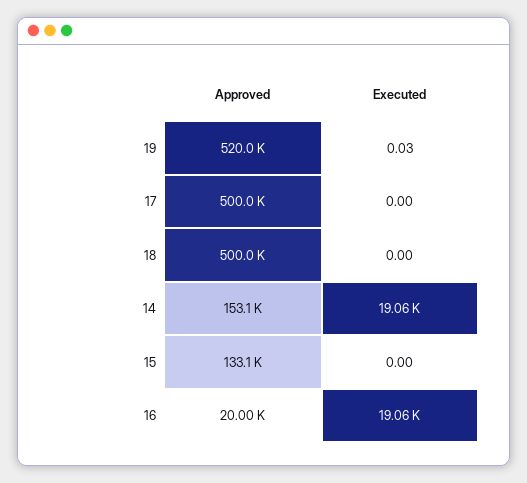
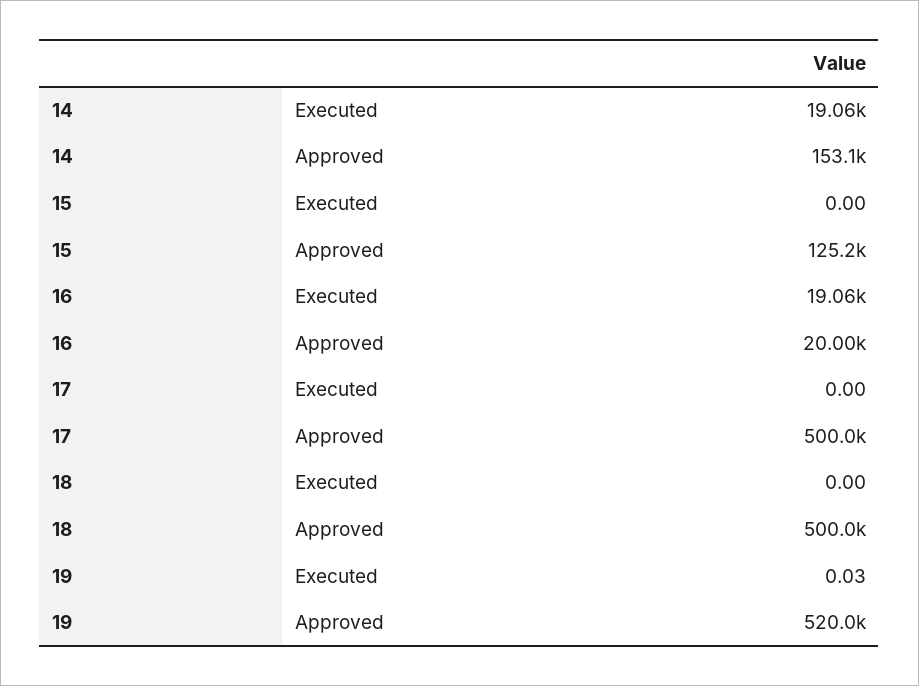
Approved, 15: 133100 -> 125200

